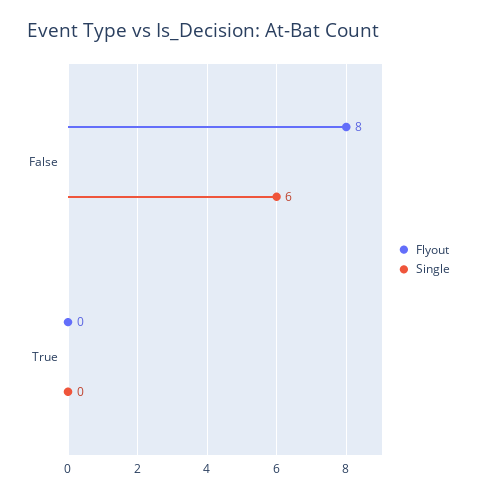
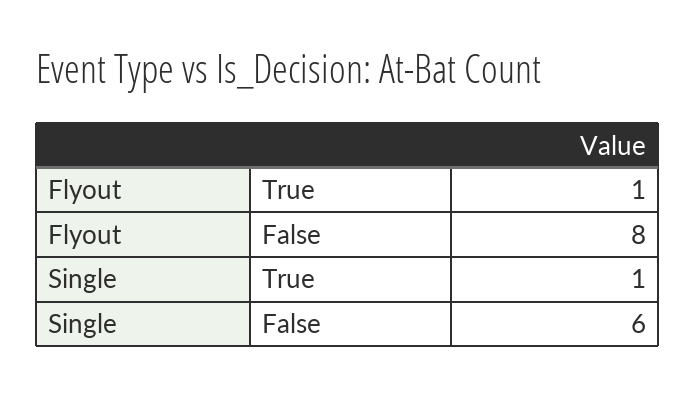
Flyout, True: 0 -> 1
Single, True: 0 -> 1

